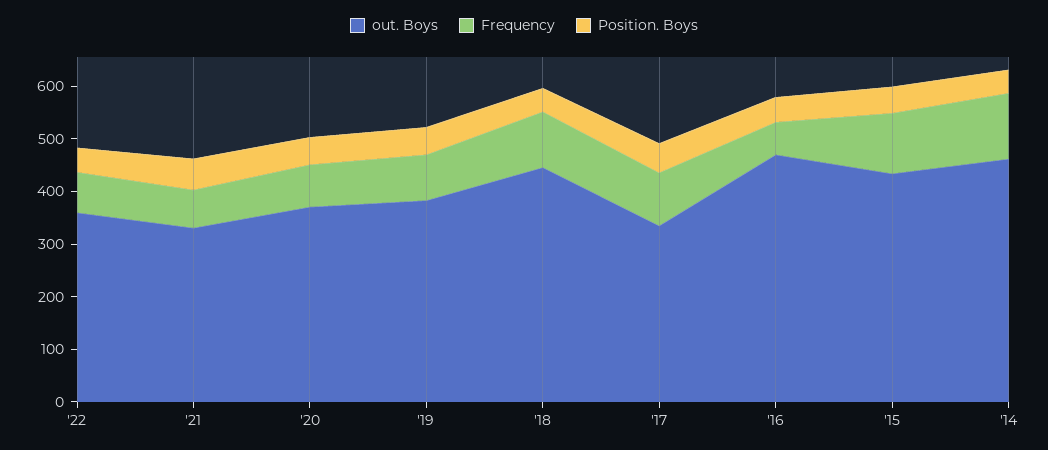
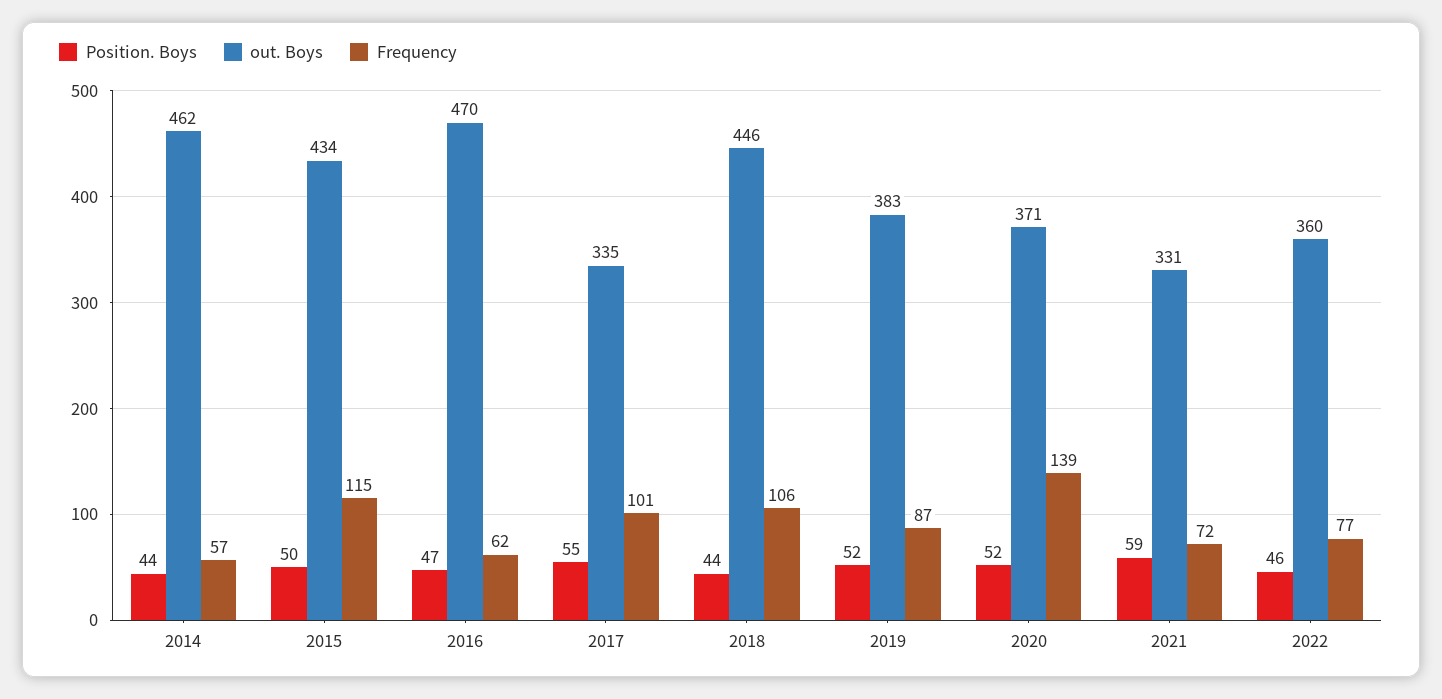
Frequency, '20: 80 -> 139
Frequency, '14: 120 -> 57

